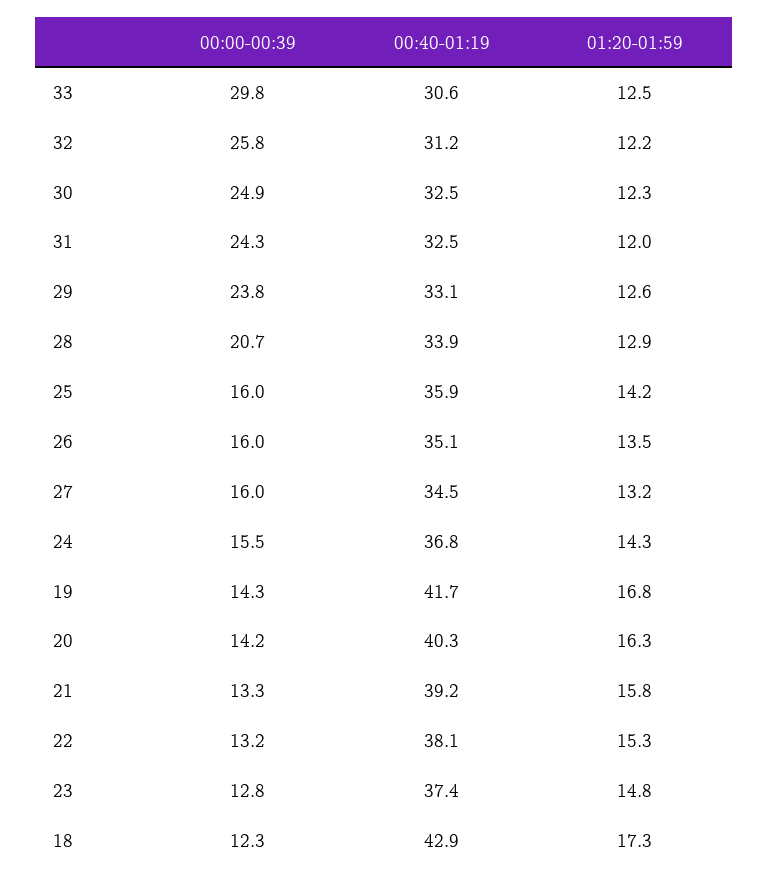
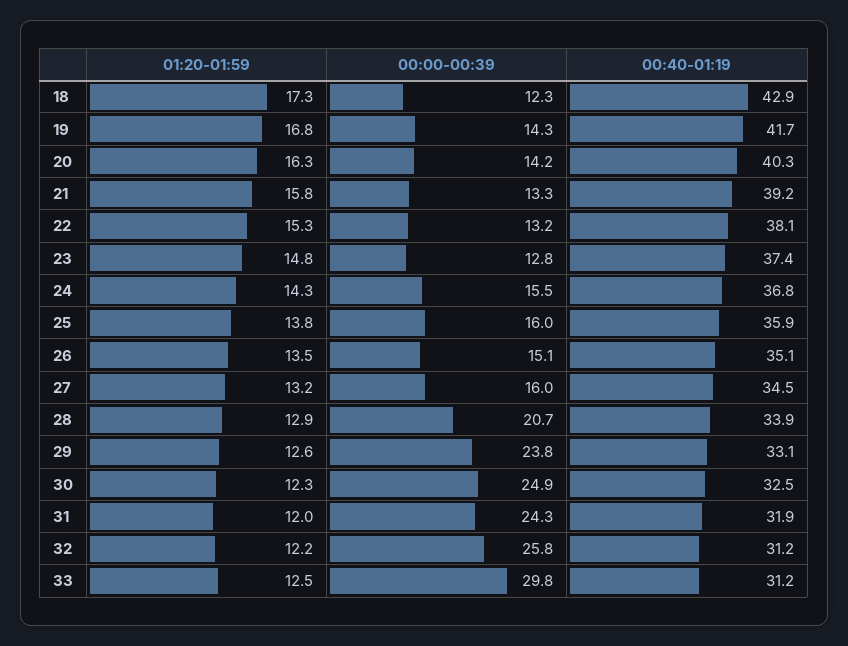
00:40-01:19, 33: 30.6 -> 31.2
00:40-01:19, 31: 32.5 -> 31.9
01:20-01:59, 25: 14.2 -> 13.8
00:00-00:39, 26: 16 -> 15.1

